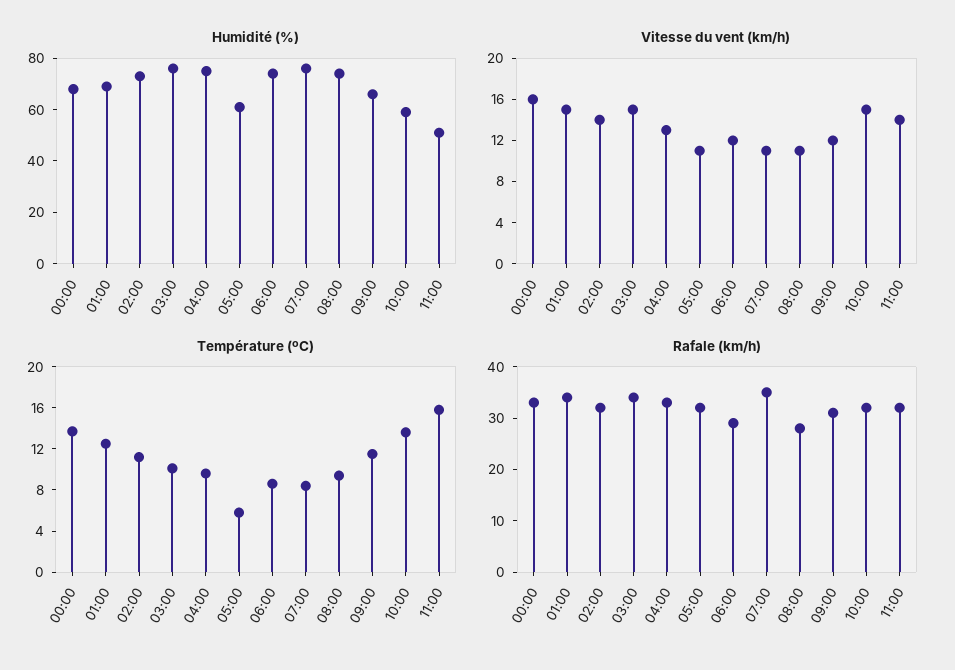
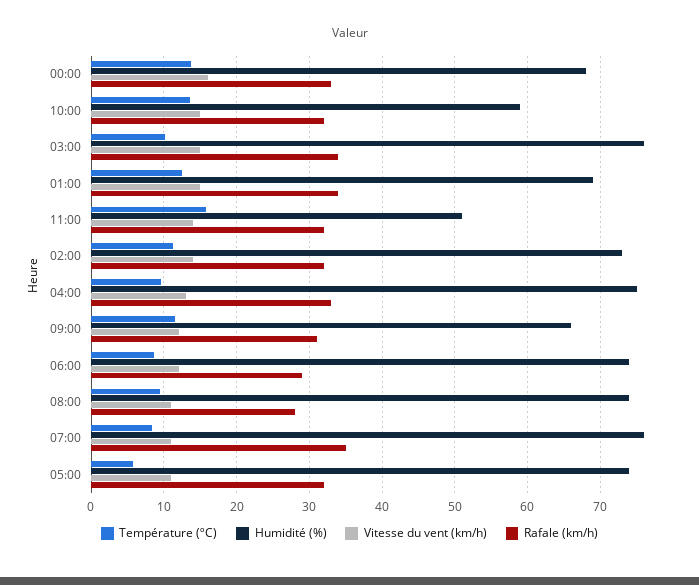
Humidité (%), 05:00: 60 -> 74

